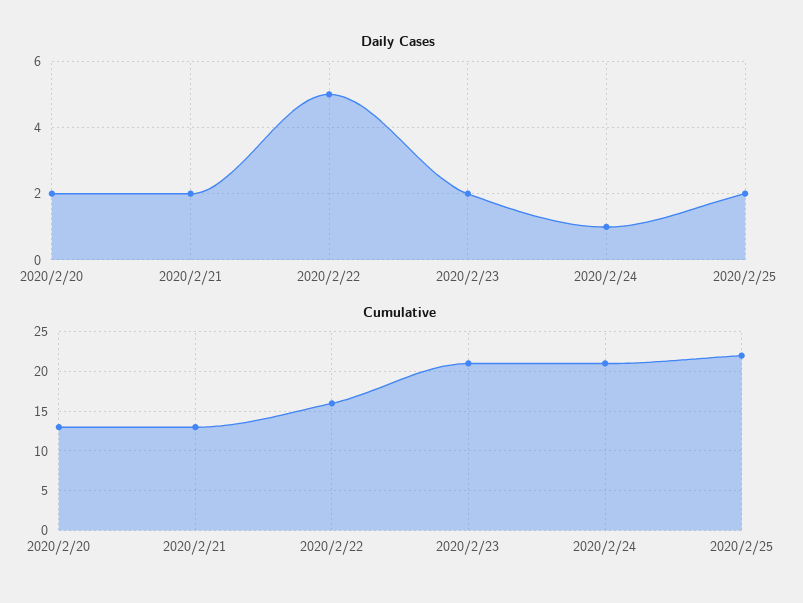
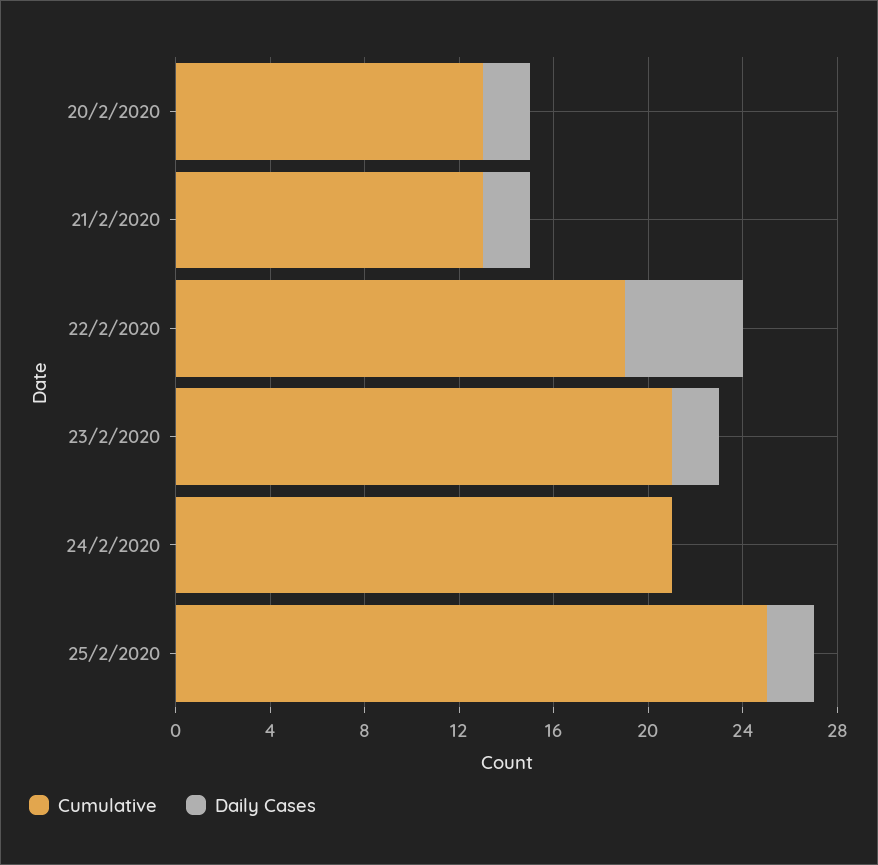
Daily Cases, 2020/2/24: 1 -> 0
Cumulative, 2020/2/22: 16 -> 19
Cumulative, 2020/2/25: 22 -> 25

